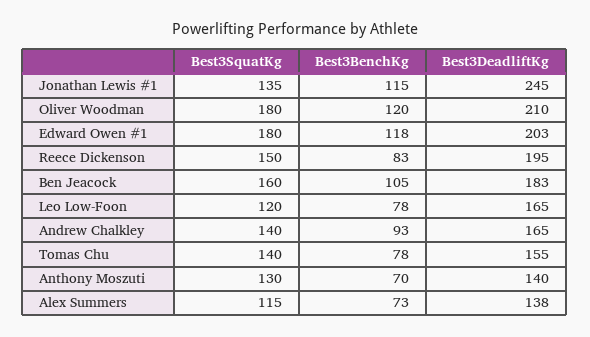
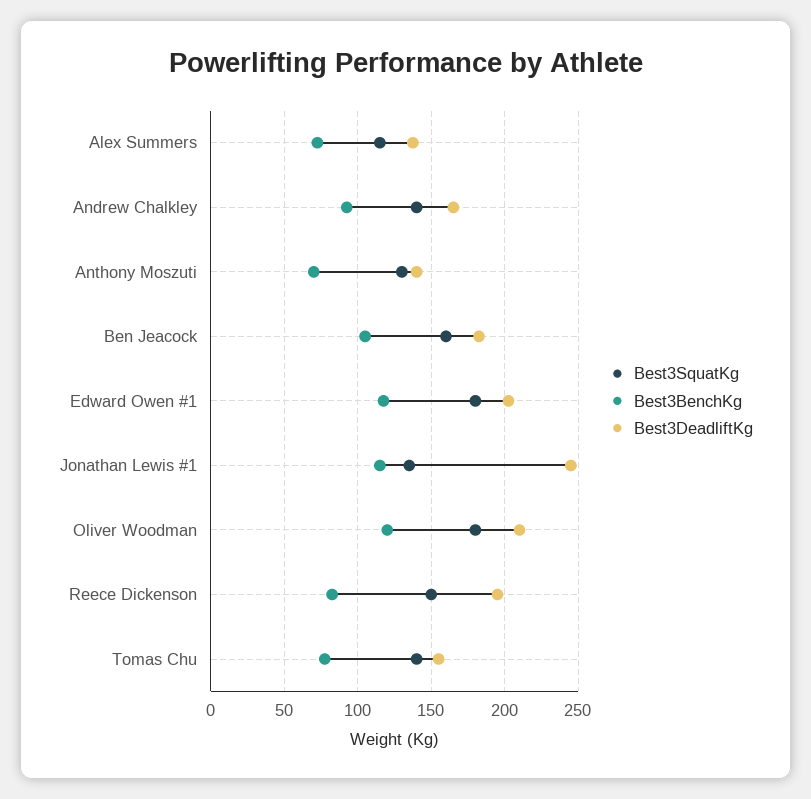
Best3SquatKg, Leo Low-Foon: 120 -> none
Best3BenchKg, Leo Low-Foon: 78 -> none
Best3DeadliftKg, Leo Low-Foon: 165 -> none

